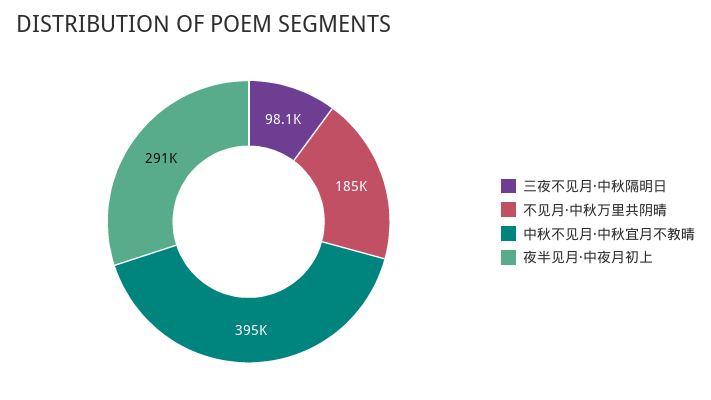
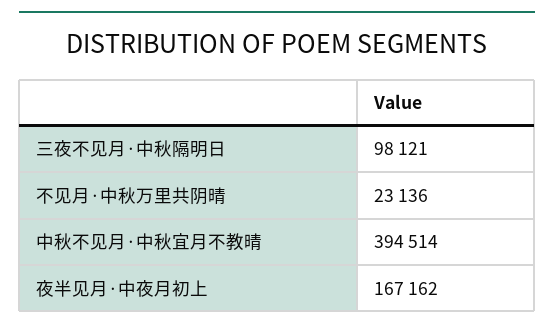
不见月·中秋万里共阴晴: 185000 -> 23136
夜半见月·中夜月初上: 291000 -> 167162

